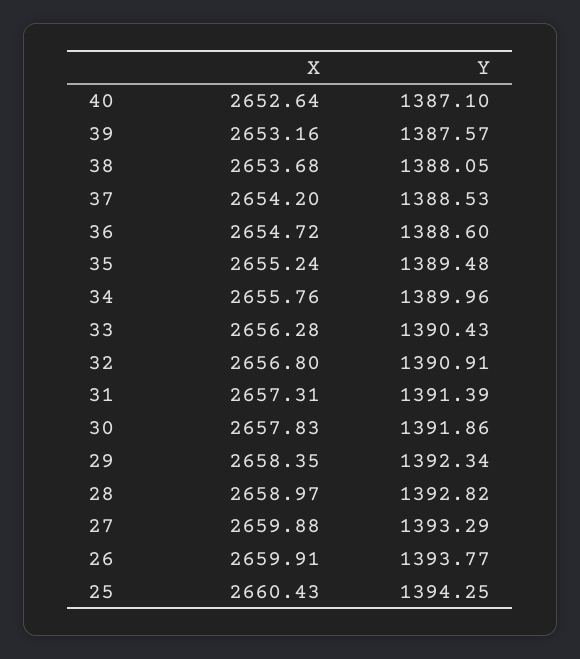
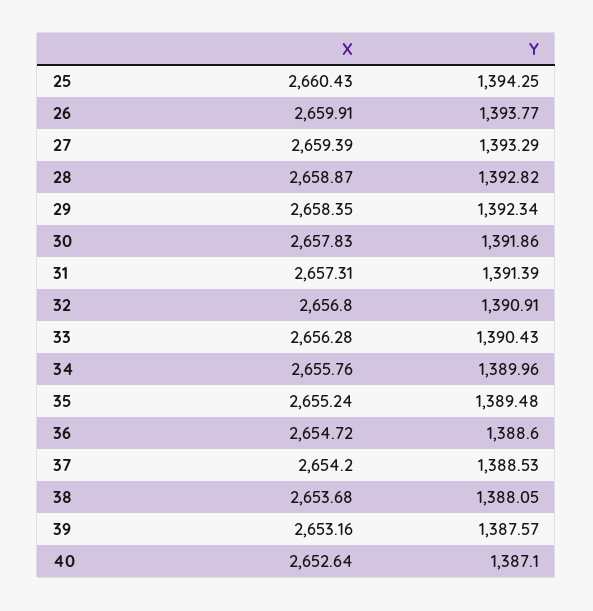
X, 28: 2658.97 -> 2658.87
X, 27: 2659.88 -> 2659.39

